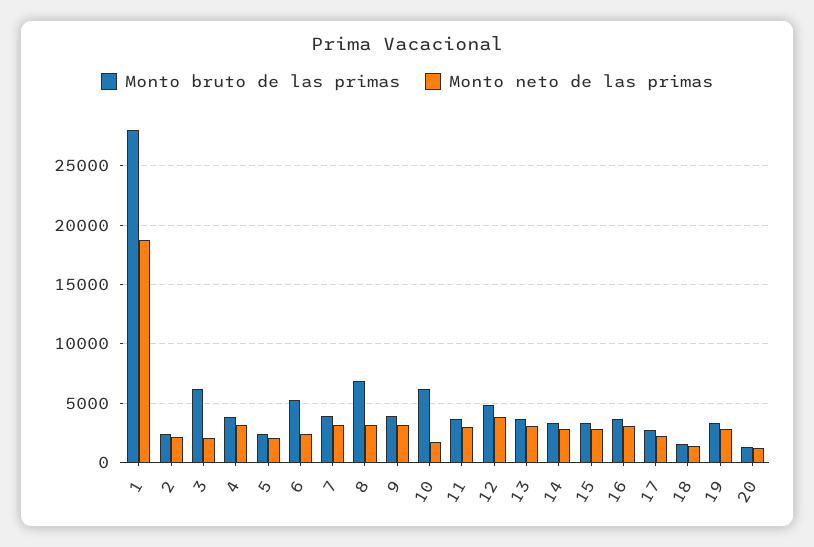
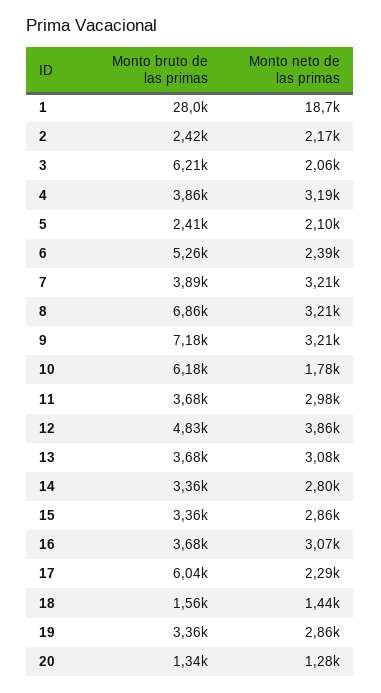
Monto bruto de las primas, 9: 4000 -> 7180
Monto bruto de las primas, 17: 3000 -> 6040

